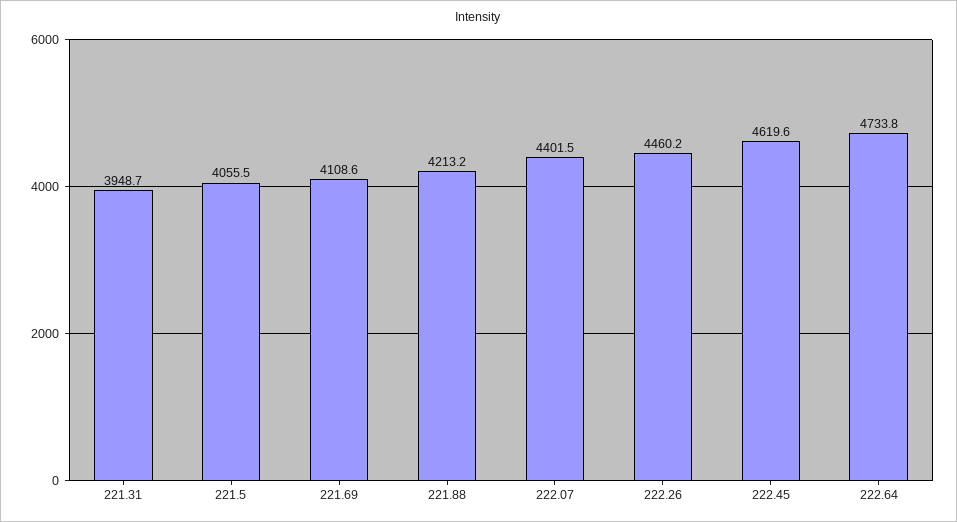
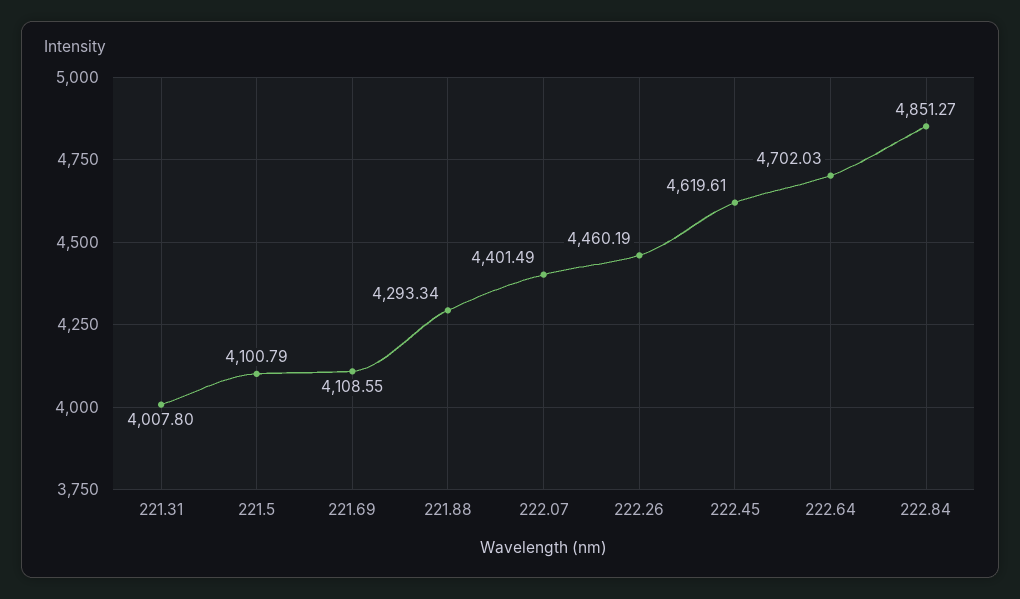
221.31: 3948.7 -> 4007.8
221.5: 4055.5 -> 4100.79
221.88: 4213.2 -> 4293.34
222.64: 4733.8 -> 4702.03
222.84: none -> 4851.27

